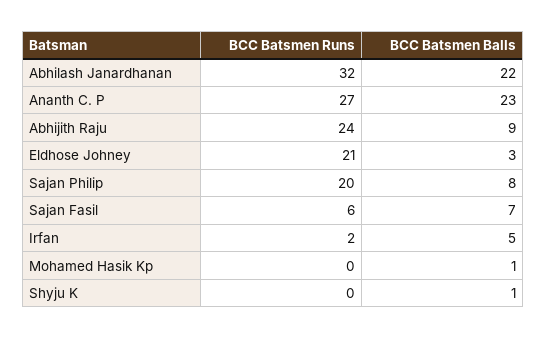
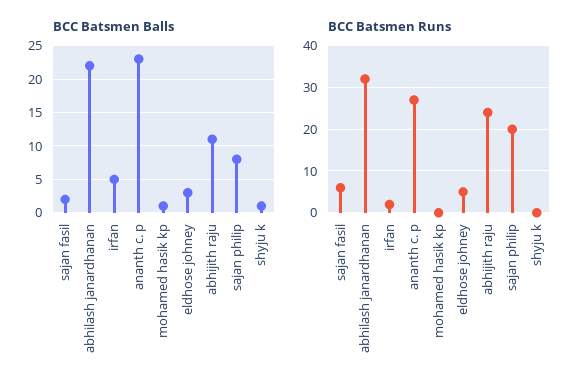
BCC Batsmen Balls, Abhijith Raju: 9 -> 11
BCC Batsmen Runs, Eldhose Johney: 21 -> 5
BCC Batsmen Balls, Sajan Fasil: 7 -> 2

